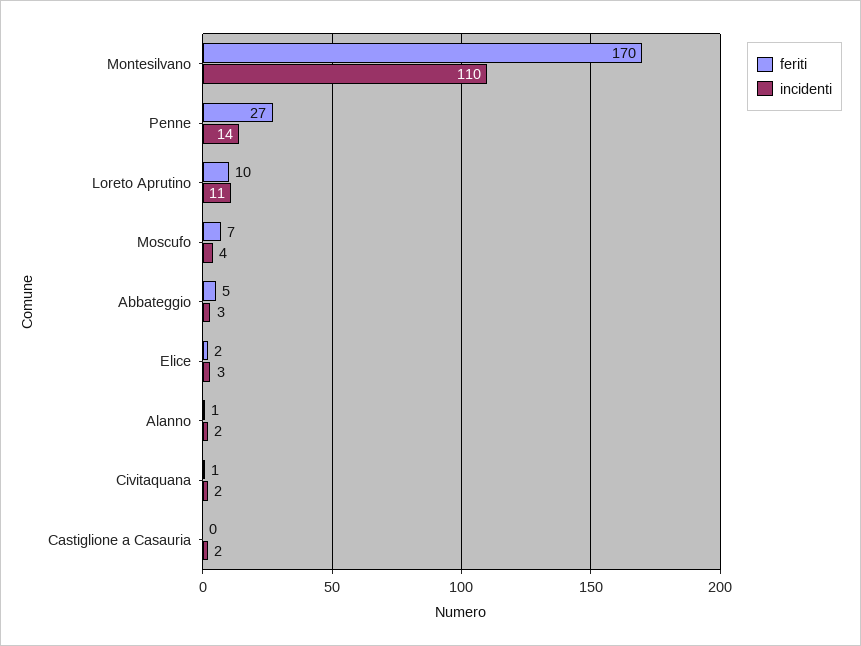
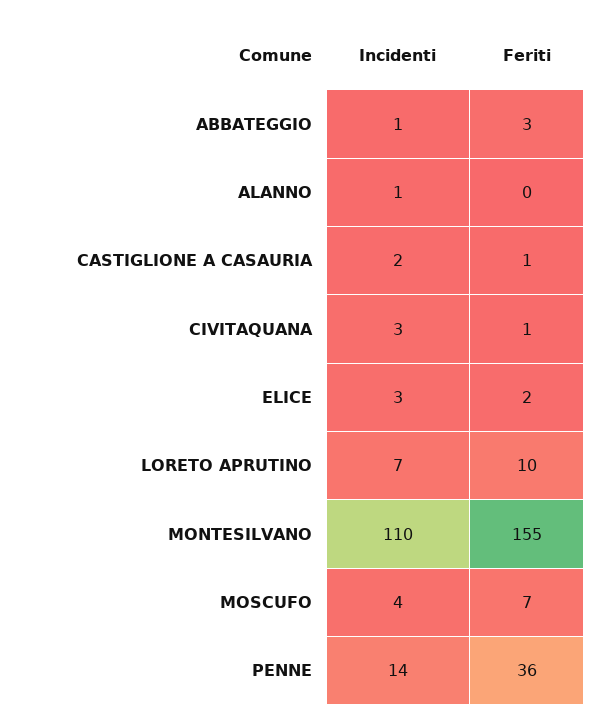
feriti, Montesilvano: 170 -> 155
feriti, Penne: 27 -> 36
incidenti, Loreto Aprutino: 11 -> 7
feriti, Abbateggio: 5 -> 3
incidenti, Abbateggio: 3 -> 1
feriti, Alanno: 1 -> 0
incidenti, Alanno: 2 -> 1
incidenti, Civitaquana: 2 -> 3
feriti, Castiglione a Casauria: 0 -> 1

